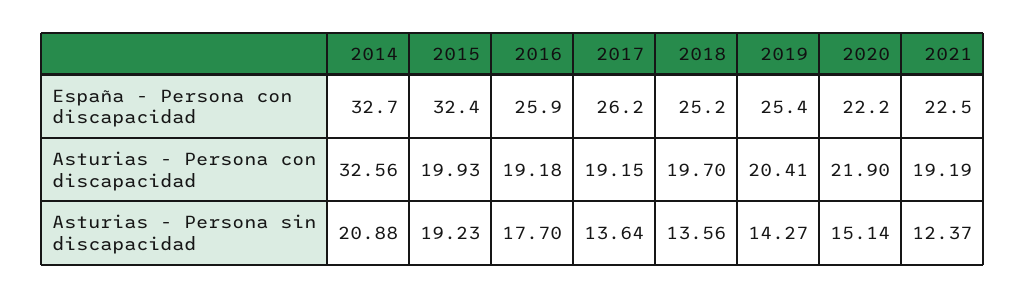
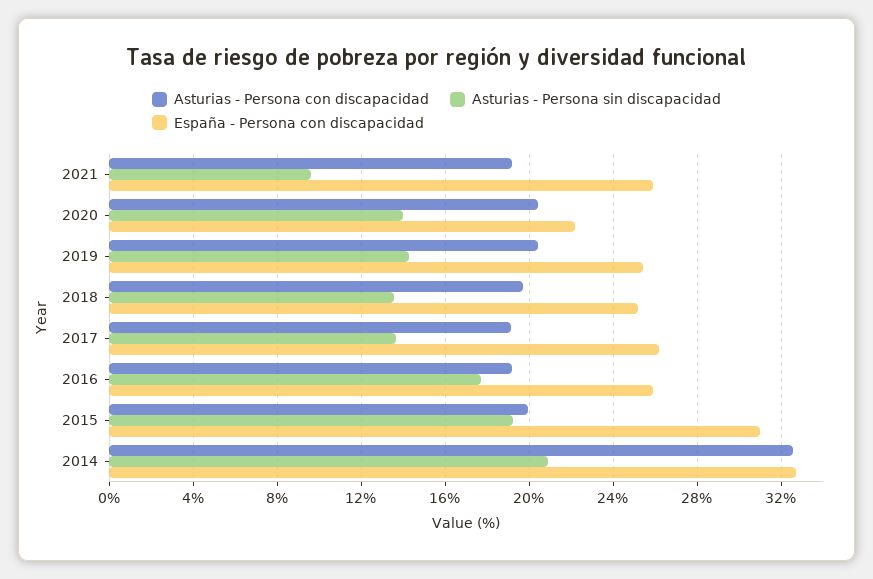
España - Persona con discapacidad, 2015: 32.4 -> 31
España - Persona con discapacidad, 2021: 22.5 -> 26
Asturias - Persona con discapacidad, 2020: 21.9 -> 20.5
Asturias - Persona sin discapacidad, 2020: 15.14 -> 14
Asturias - Persona sin discapacidad, 2021: 12.37 -> 9.5

